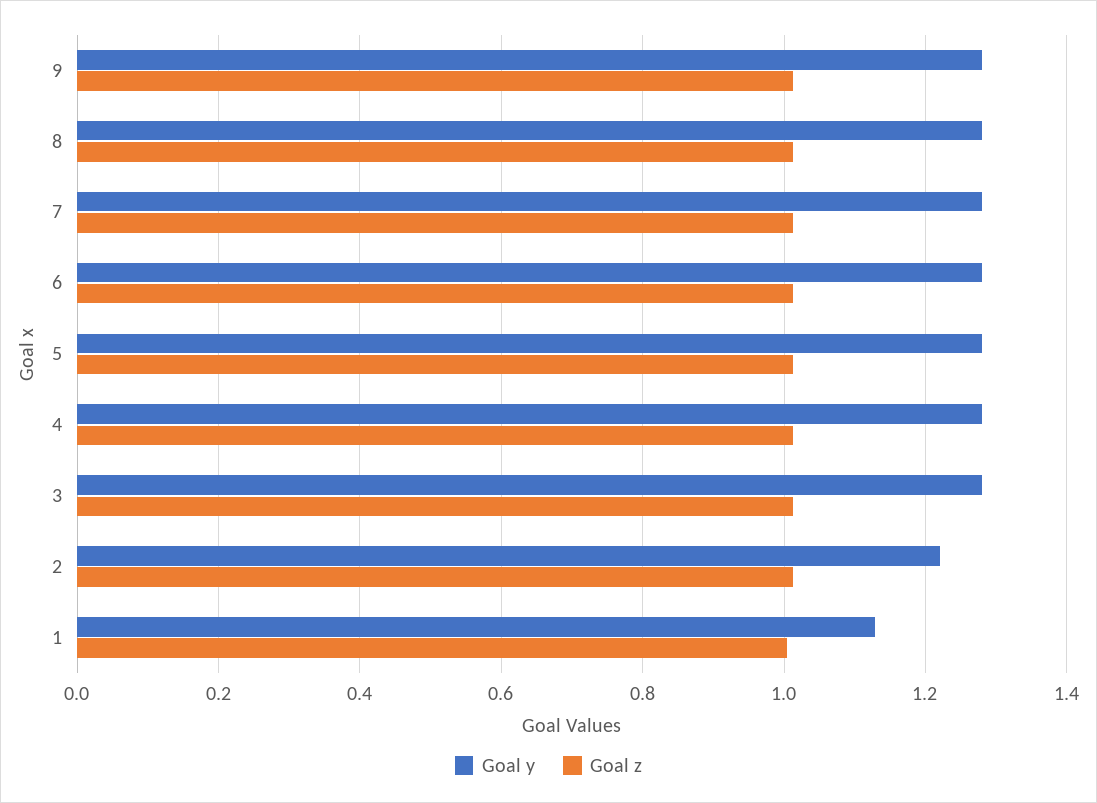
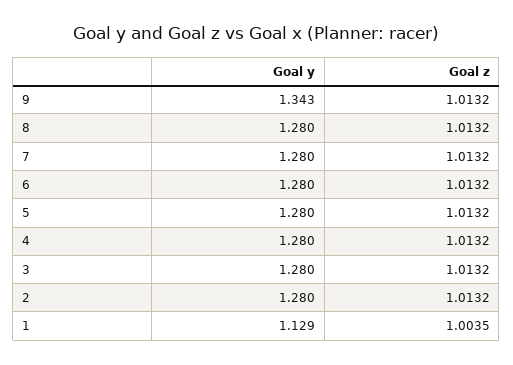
Goal y, 9: 1.28 -> 1.343
Goal y, 2: 1.22 -> 1.28

